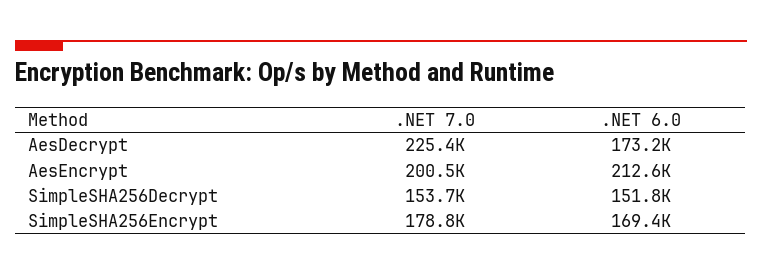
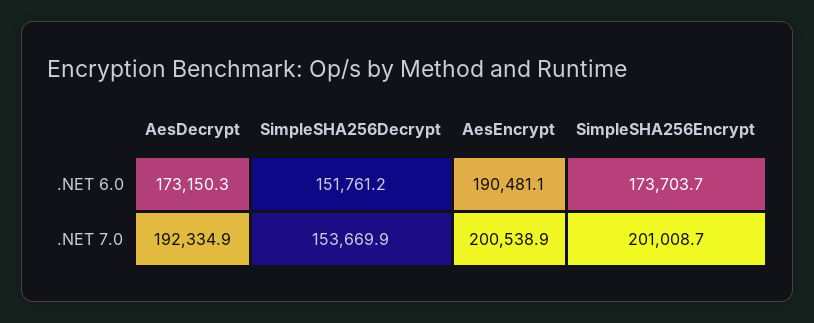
.NET 7.0, AesDecrypt: 225400 -> 192334.9
.NET 6.0, AesEncrypt: 212600 -> 190481.1
.NET 7.0, SimpleSHA256Encrypt: 178800 -> 201008.7
.NET 6.0, SimpleSHA256Encrypt: 169400 -> 173703.7

